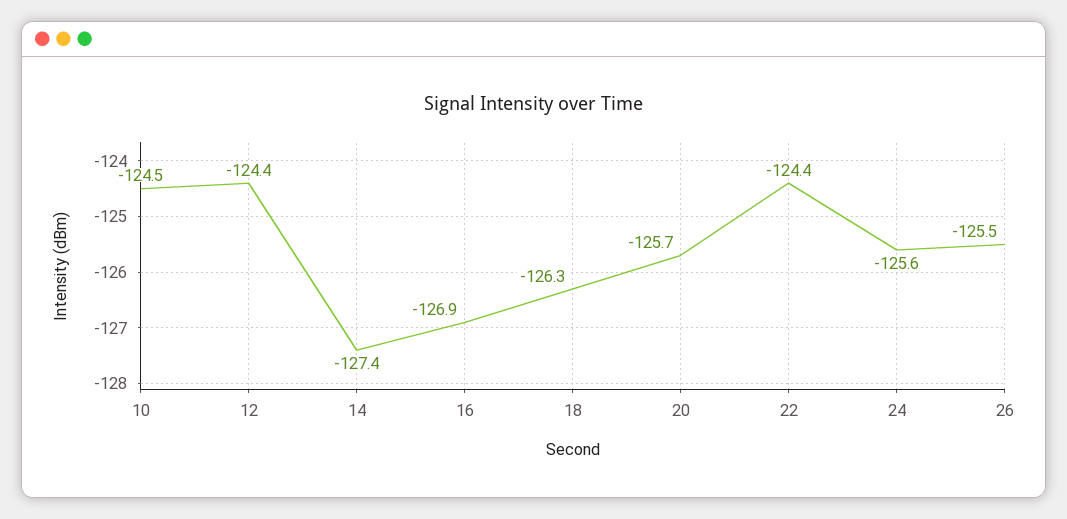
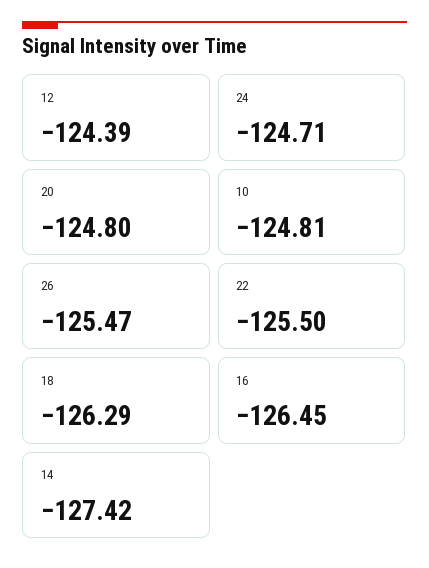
10: -124.5 -> -124.81
16: -126.9 -> -126.45
20: -125.7 -> -124.8
22: -124.4 -> -125.5
24: -125.6 -> -124.71

